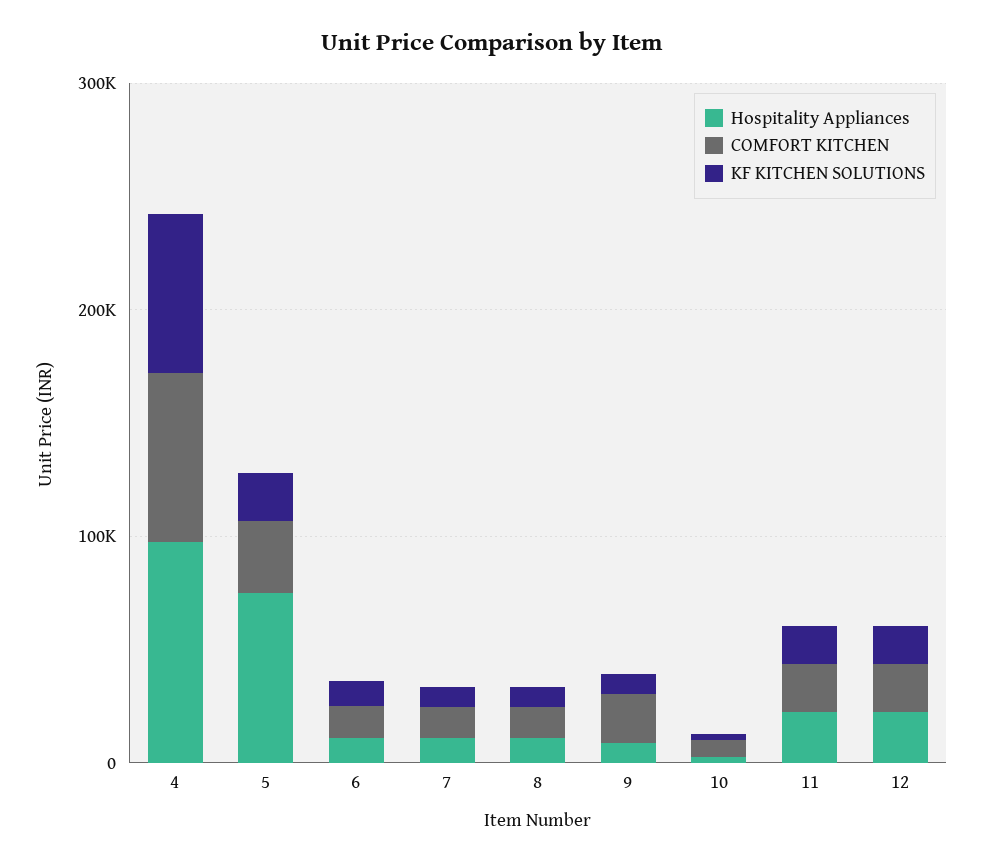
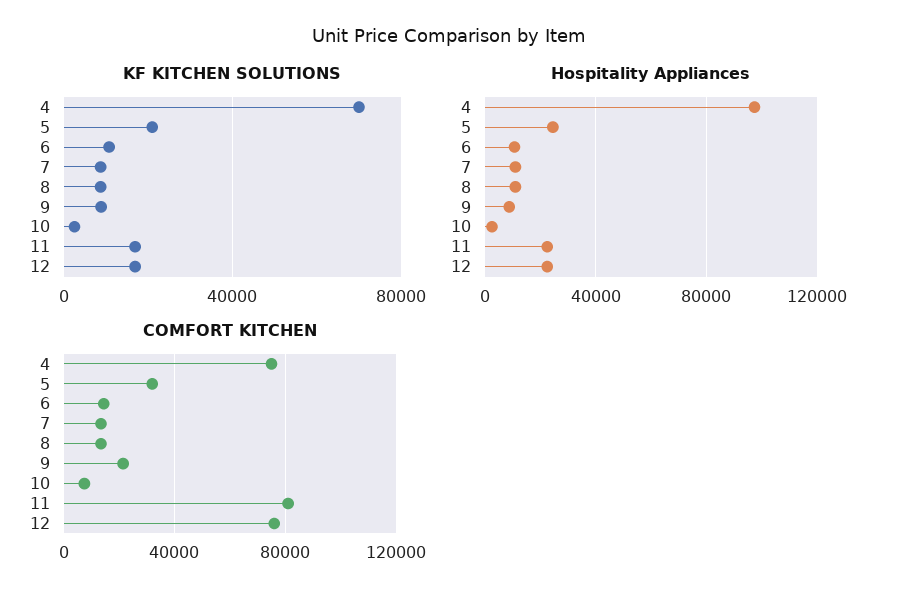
Hospitality Appliances, 5: 80000 -> 25000
COMFORT KITCHEN, 11: 20000 -> 80000
COMFORT KITCHEN, 12: 20000 -> 75000

